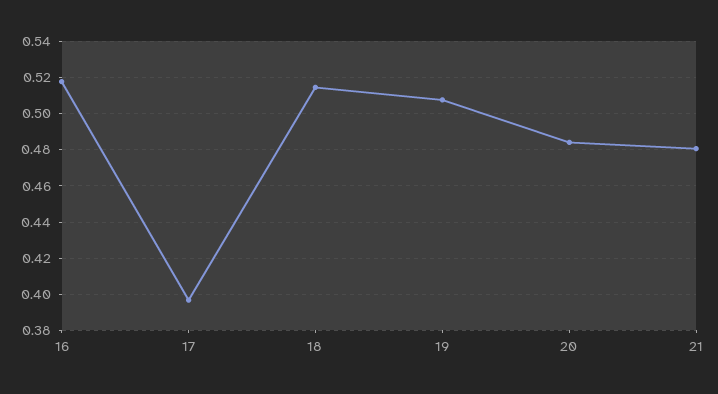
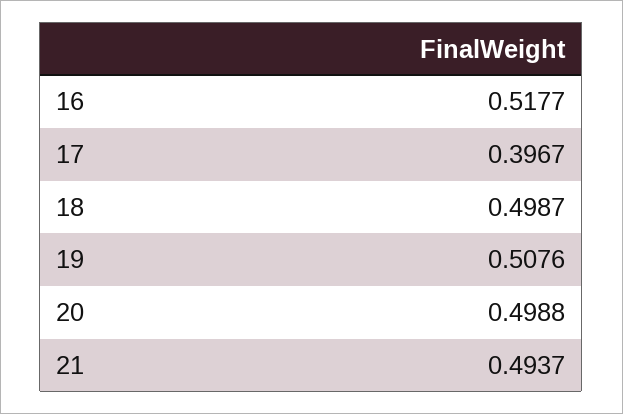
18: 0.515 -> 0.4987
20: 0.485 -> 0.4988
21: 0.48 -> 0.4937

